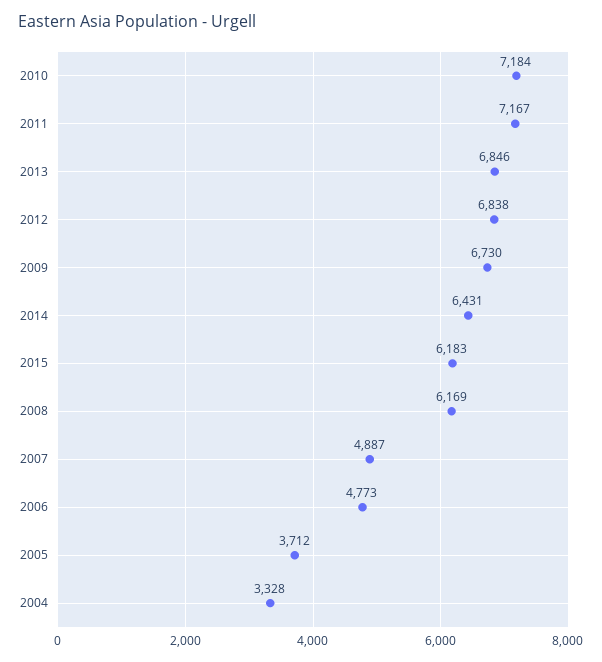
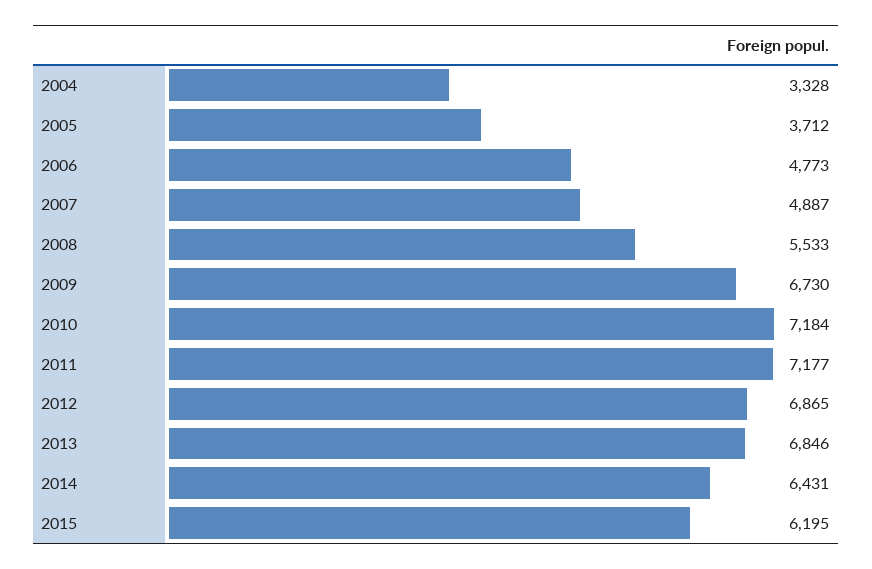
2011: 7167 -> 7177
2012: 6838 -> 6865
2015: 6183 -> 6195
2008: 6169 -> 5533

